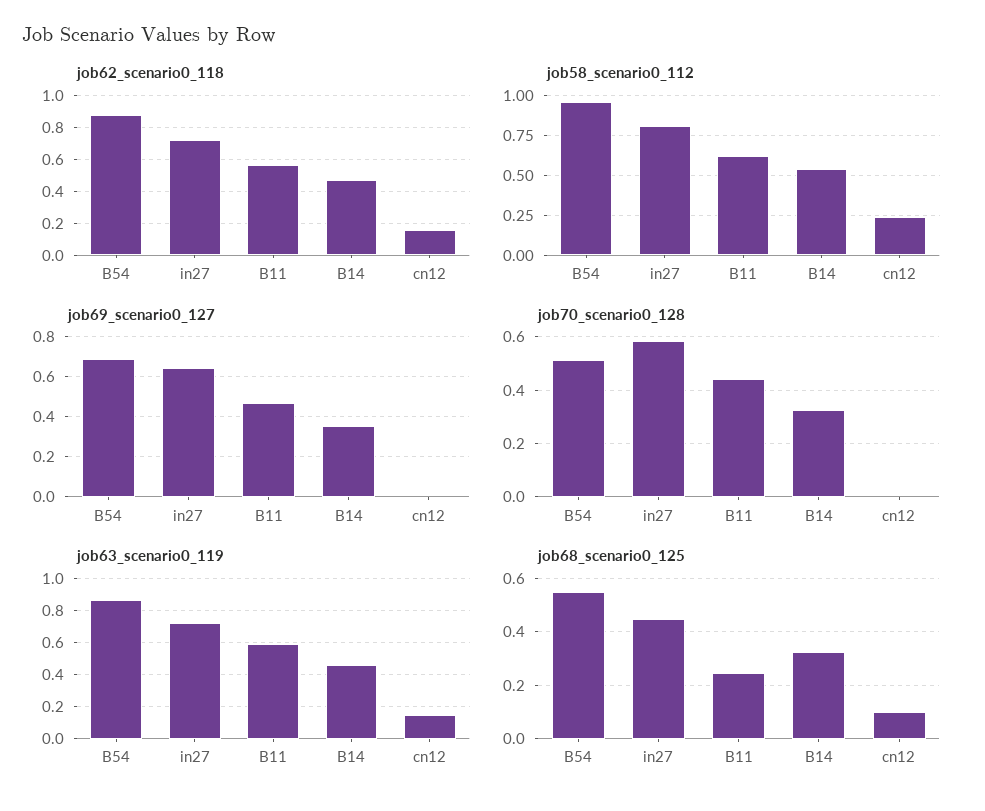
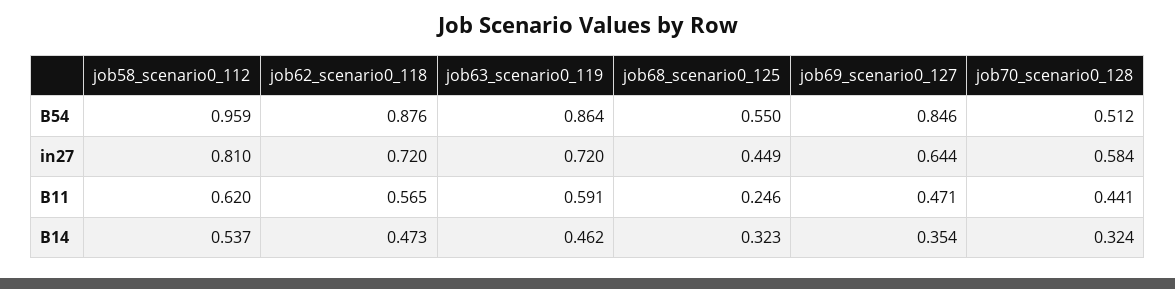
job62_scenario0_118, cn12: 0.15 -> none
job58_scenario0_112, cn12: 0.25 -> none
job69_scenario0_127, B54: 0.7 -> 0.846
job69_scenario0_127, cn12: 0 -> none
job70_scenario0_128, cn12: 0 -> none
job63_scenario0_119, cn12: 0.15 -> none
job68_scenario0_125, cn12: 0.1 -> none

